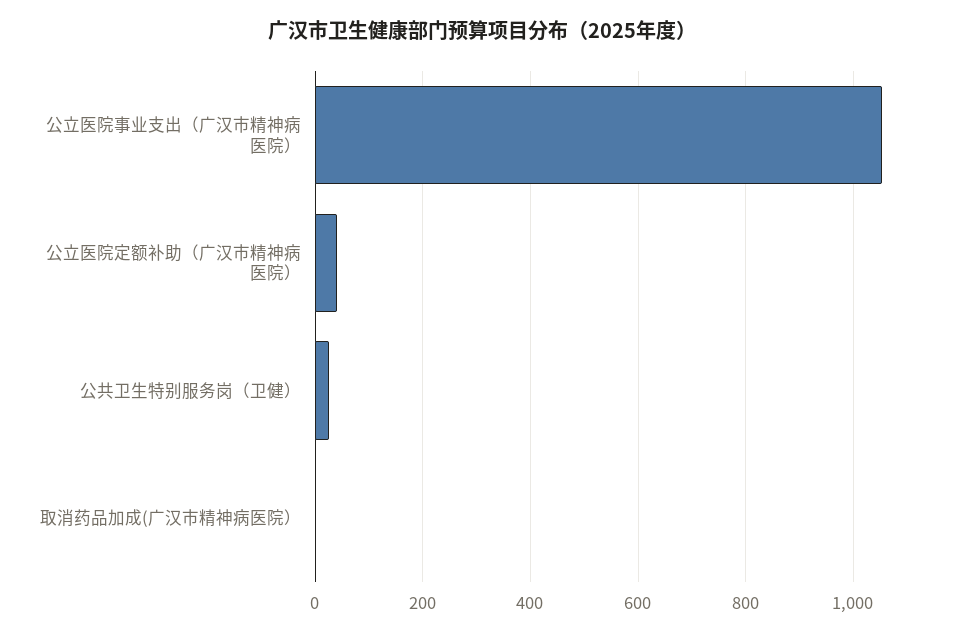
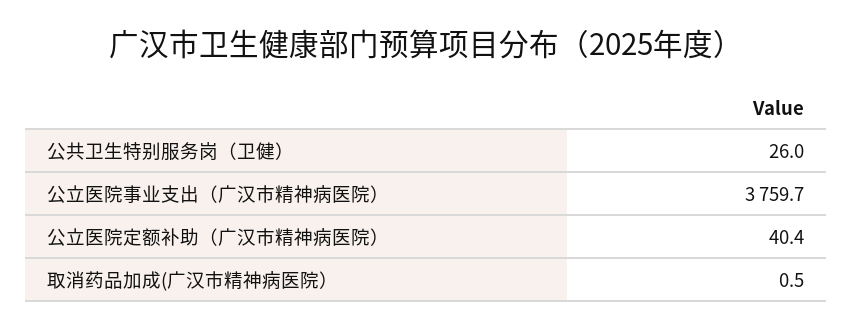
公立医院事业支出（广汉市精神病医院）: 1060 -> 3759.7

